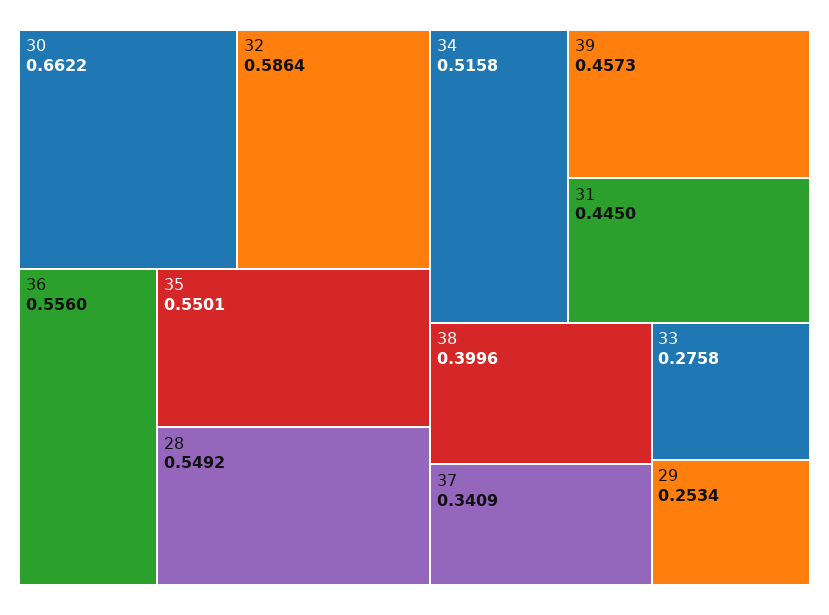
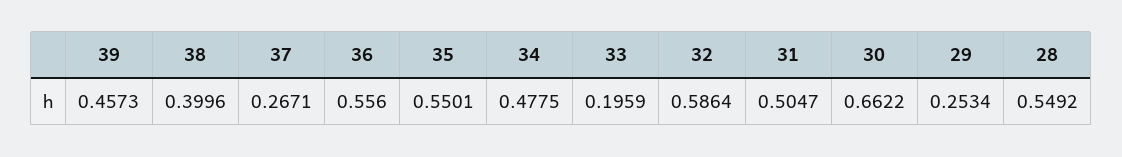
34: 0.5158 -> 0.4775
31: 0.445 -> 0.5047
37: 0.3409 -> 0.2671
33: 0.2758 -> 0.1959

